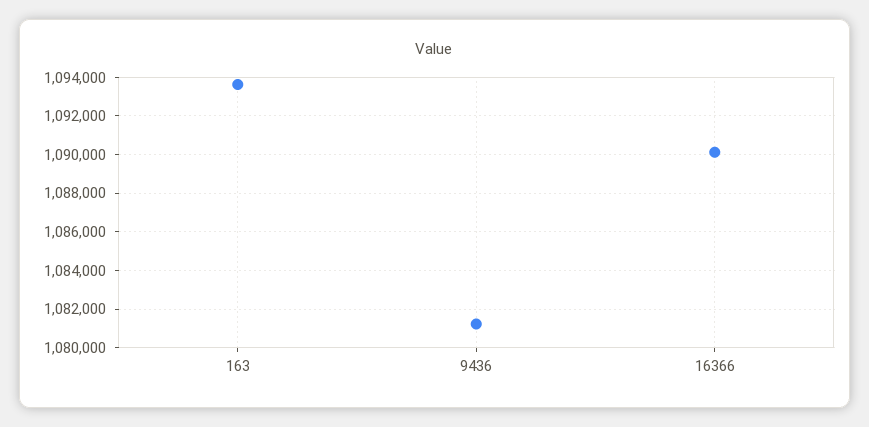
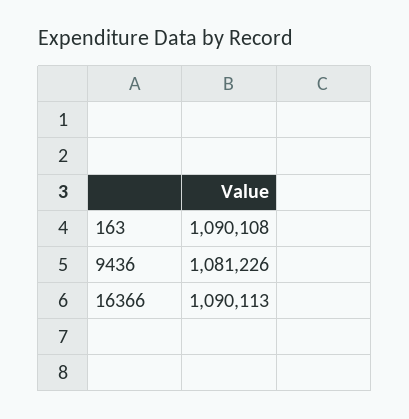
163: 1093500 -> 1090108

